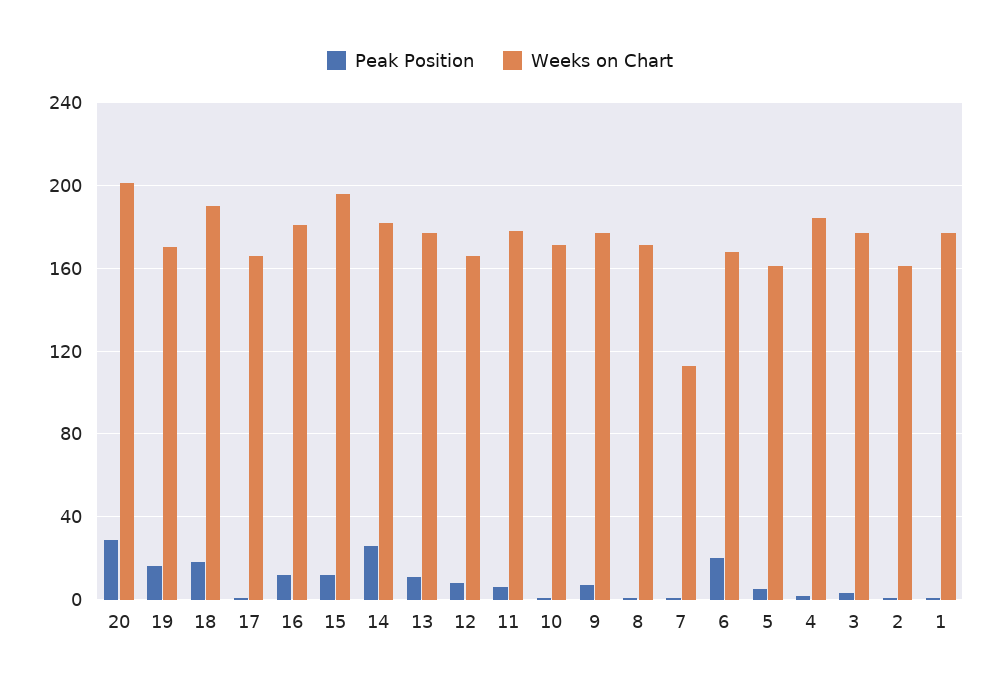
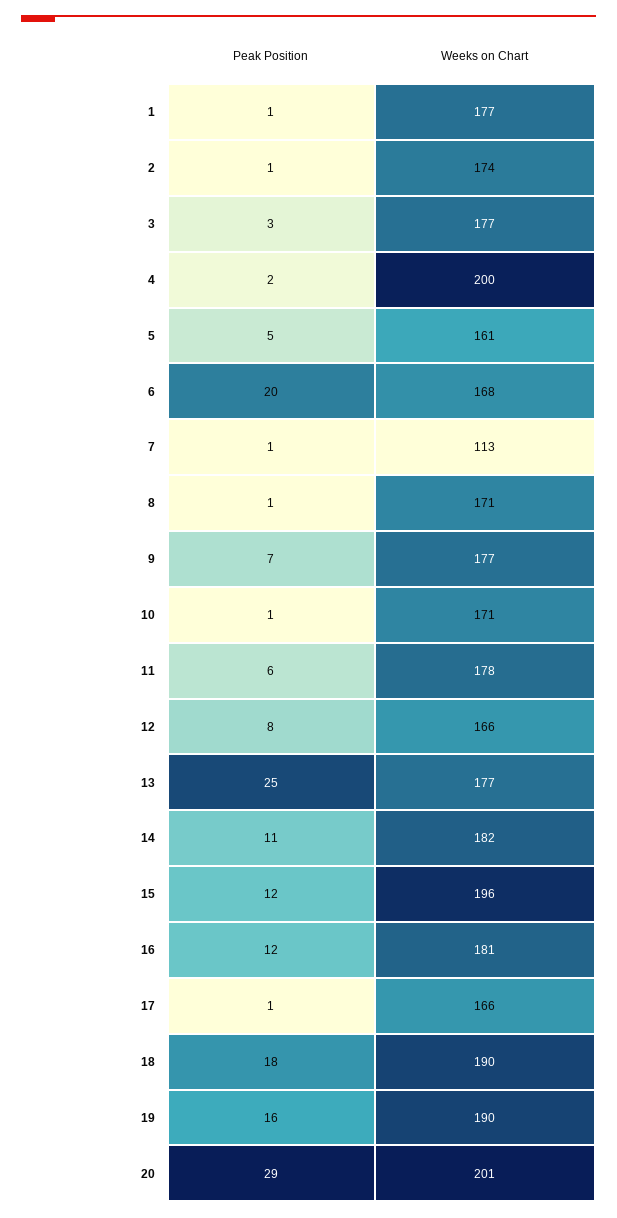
Weeks on Chart, 19: 170 -> 190
Peak Position, 14: 25 -> 11
Peak Position, 13: 10 -> 25
Weeks on Chart, 4: 185 -> 200
Weeks on Chart, 2: 160 -> 174

